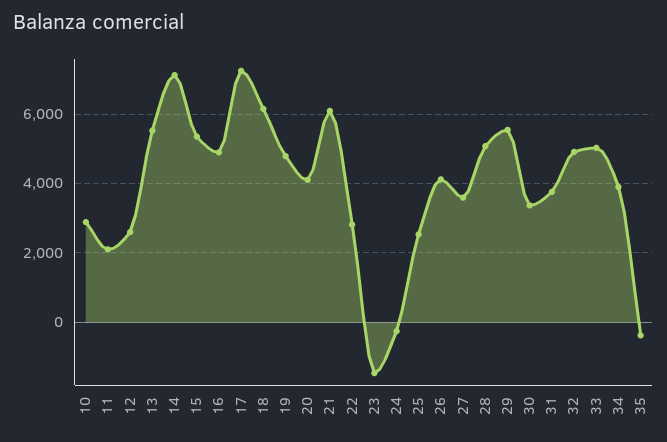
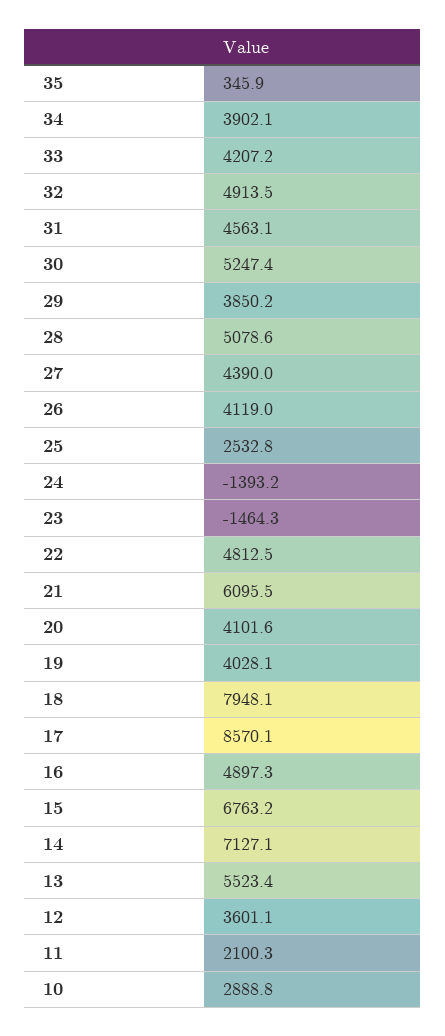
12: 2600 -> 3601.1
15: 5400 -> 6763.2
17: 7200 -> 8570.1
18: 6200 -> 7948.1
19: 4800 -> 4028.1
22: 2800 -> 4812.5
24: -200 -> -1393.2
27: 3600 -> 4390
29: 5600 -> 3850.2
30: 3400 -> 5247.4
31: 3800 -> 4563.1
33: 5000 -> 4207.2
35: -400 -> 345.9

